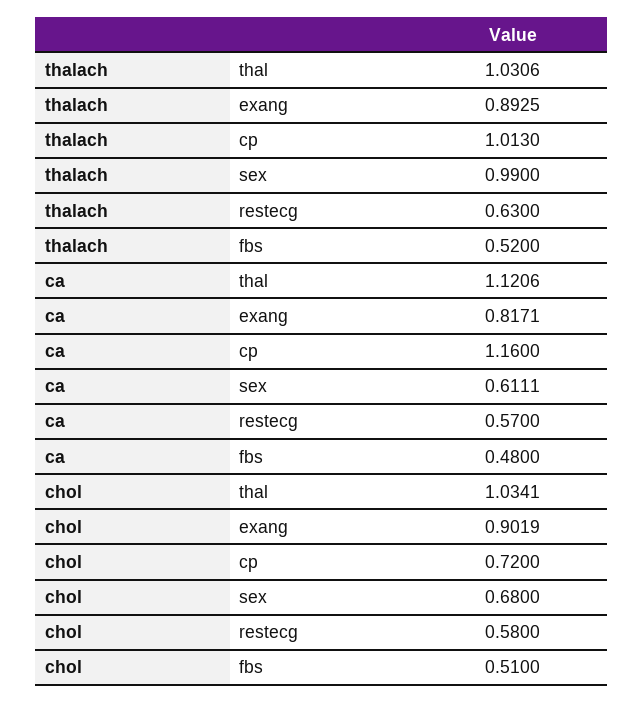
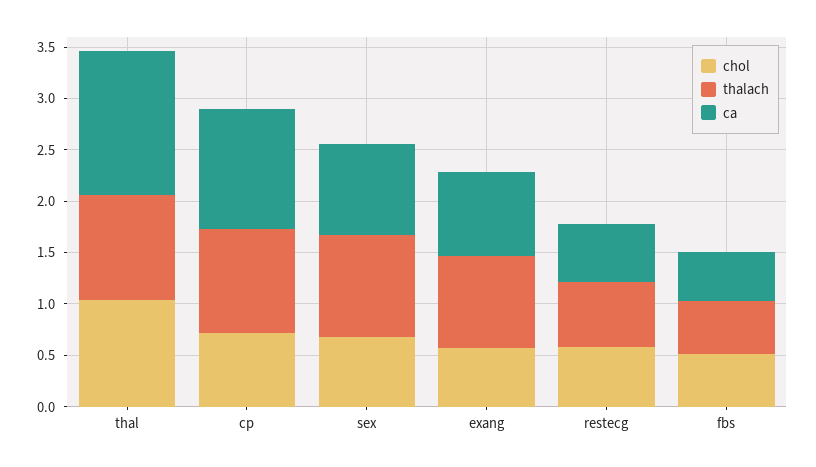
ca, thal: 1.1206 -> 1.4
ca, sex: 0.6111 -> 0.9
chol, exang: 0.9019 -> 0.6

